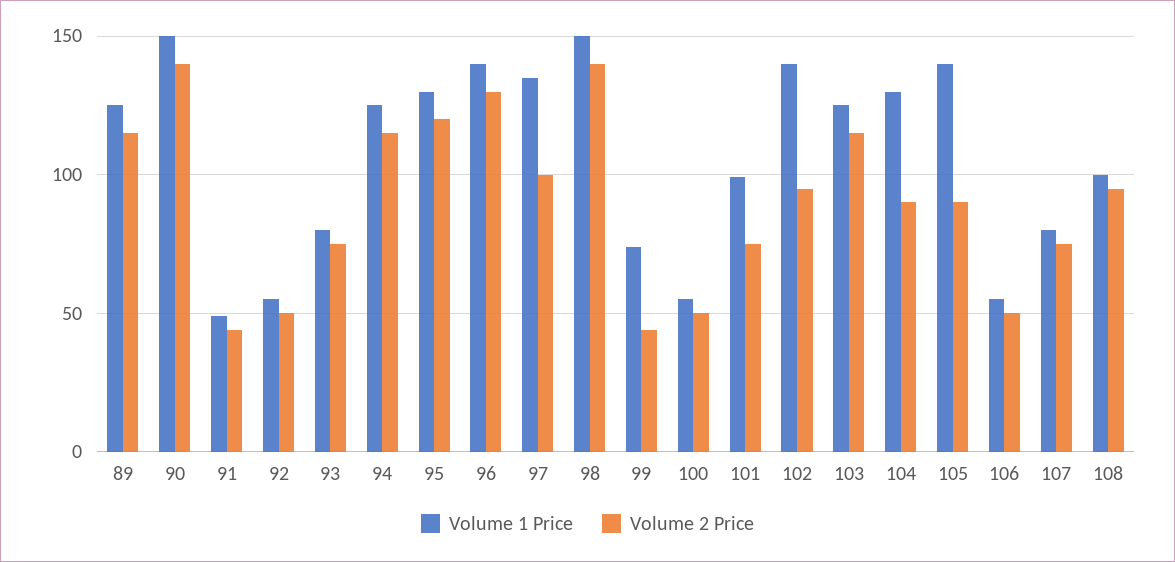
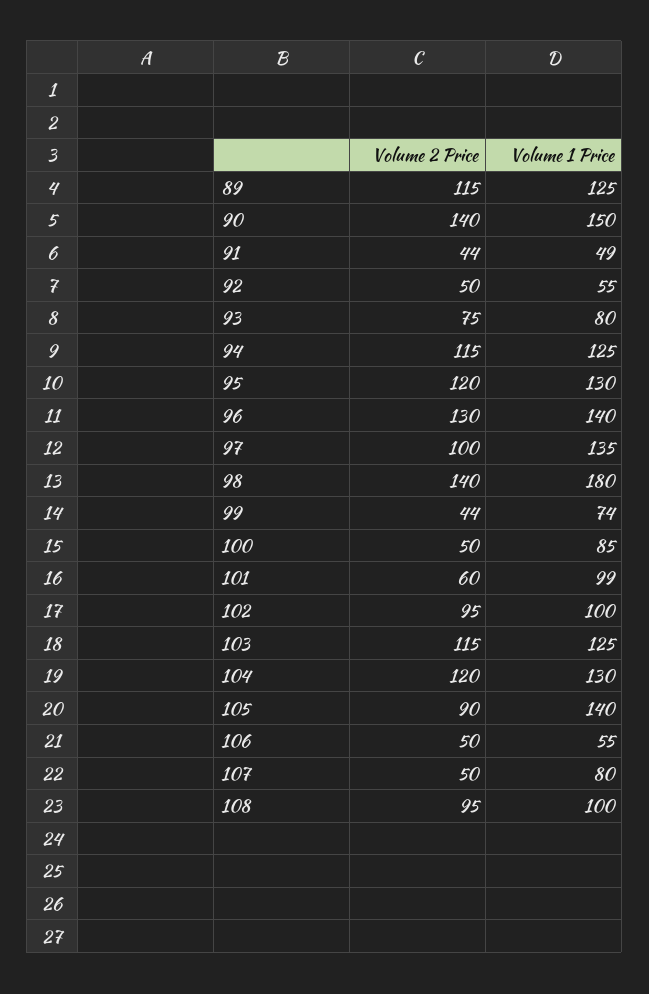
Volume 1 Price, 98: 150 -> 180
Volume 1 Price, 100: 55 -> 85
Volume 2 Price, 101: 75 -> 60
Volume 1 Price, 102: 140 -> 100
Volume 2 Price, 104: 90 -> 120
Volume 2 Price, 107: 75 -> 50

